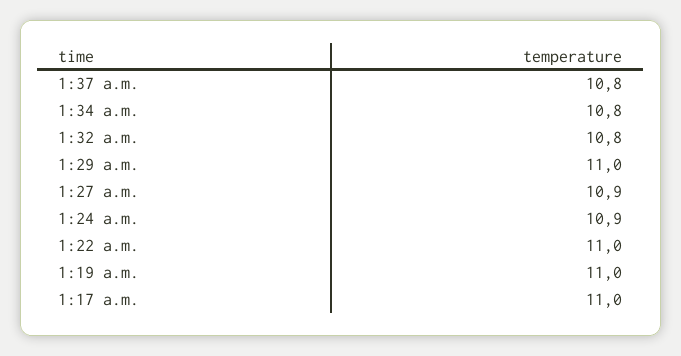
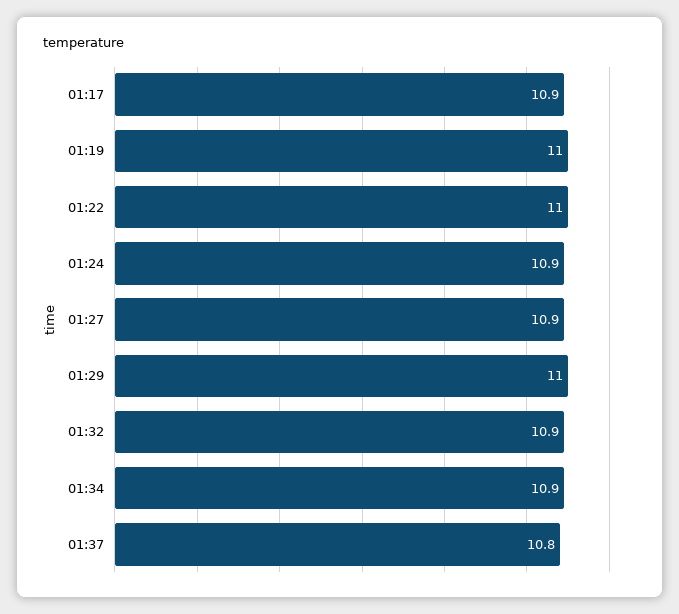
1:34 a.m.: 10.8 -> 10.9
1:32 a.m.: 10.8 -> 10.9
1:17 a.m.: 11 -> 10.9

